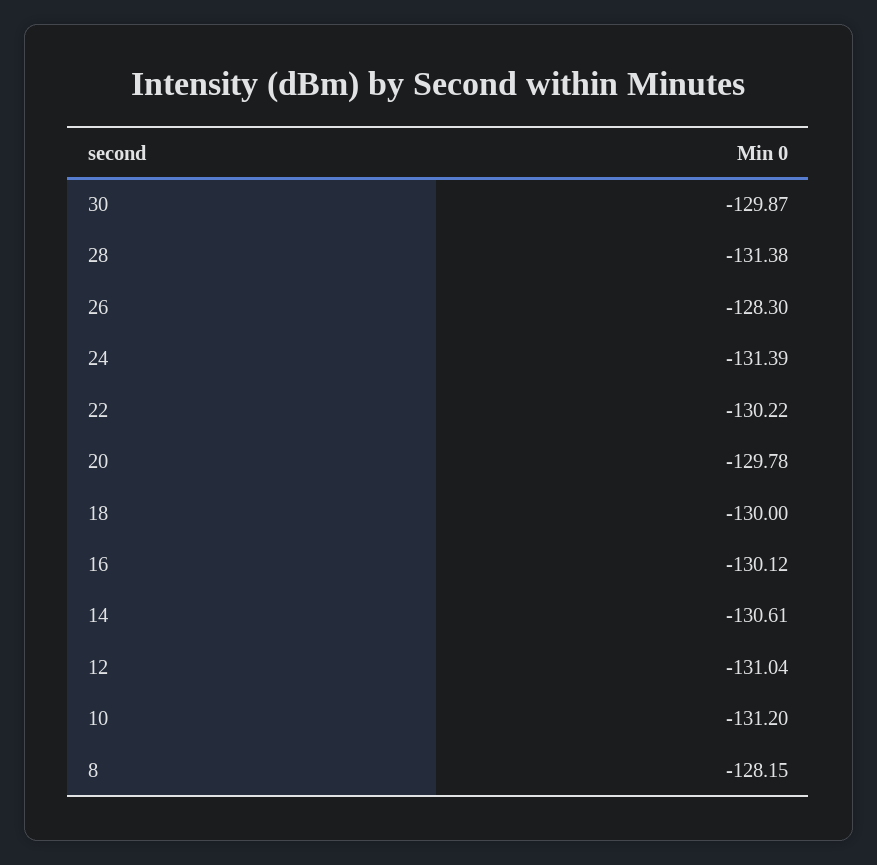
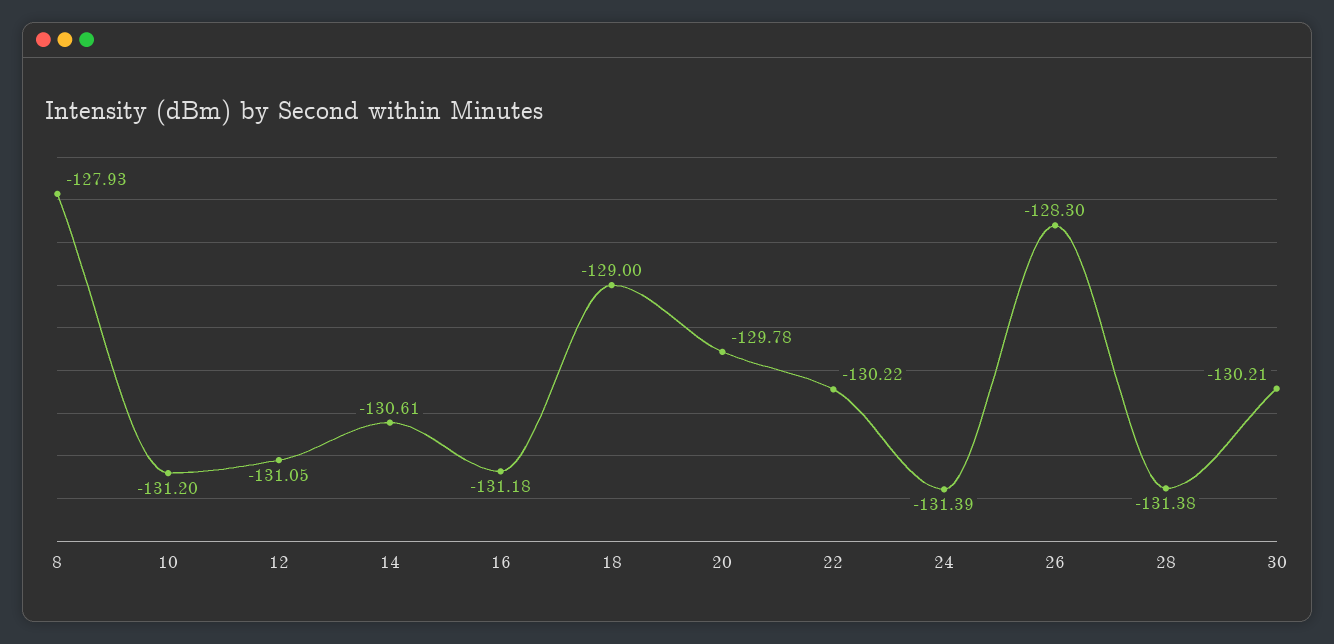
30: -129.87 -> -130.21
18: -130 -> -129
16: -130.12 -> -131.18
12: -131.04 -> -131.05
8: -128.15 -> -127.93

